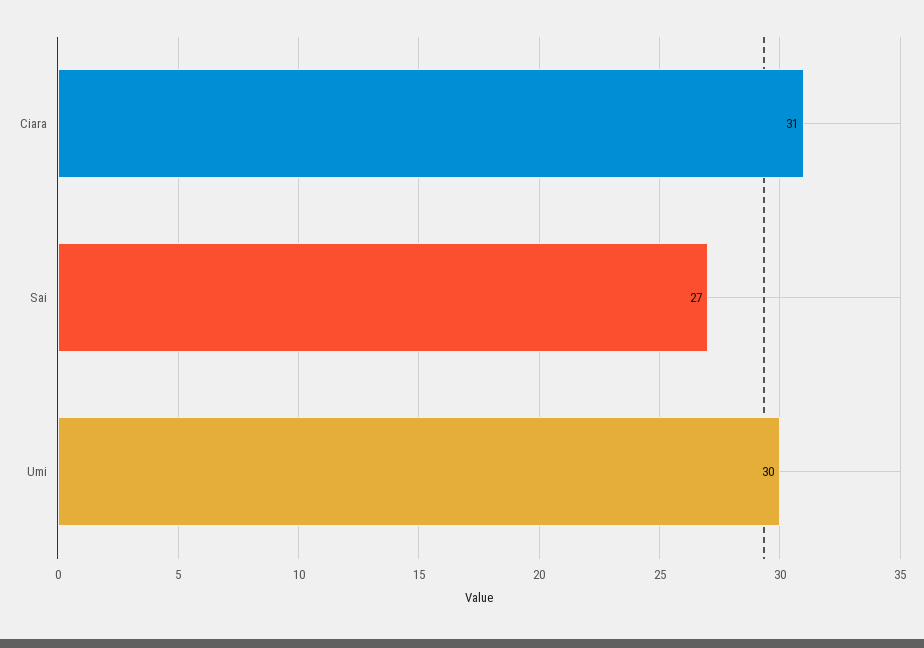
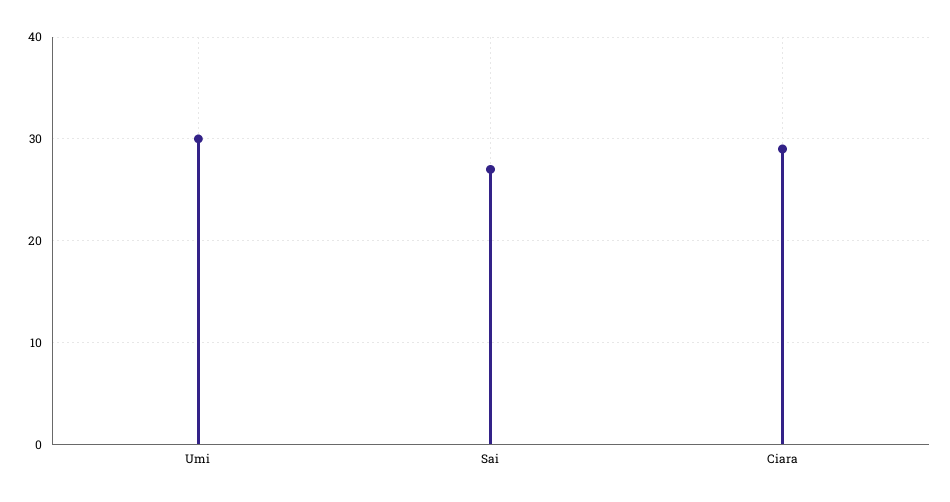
Ciara: 31 -> 29

